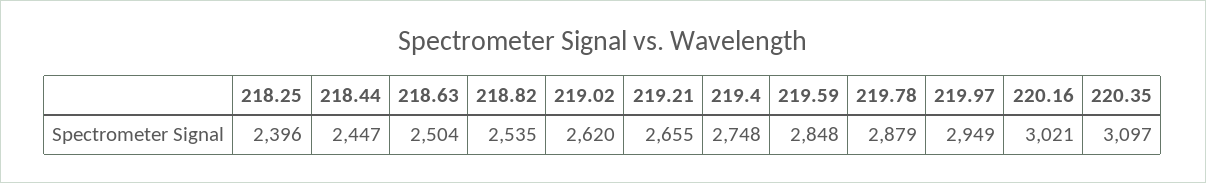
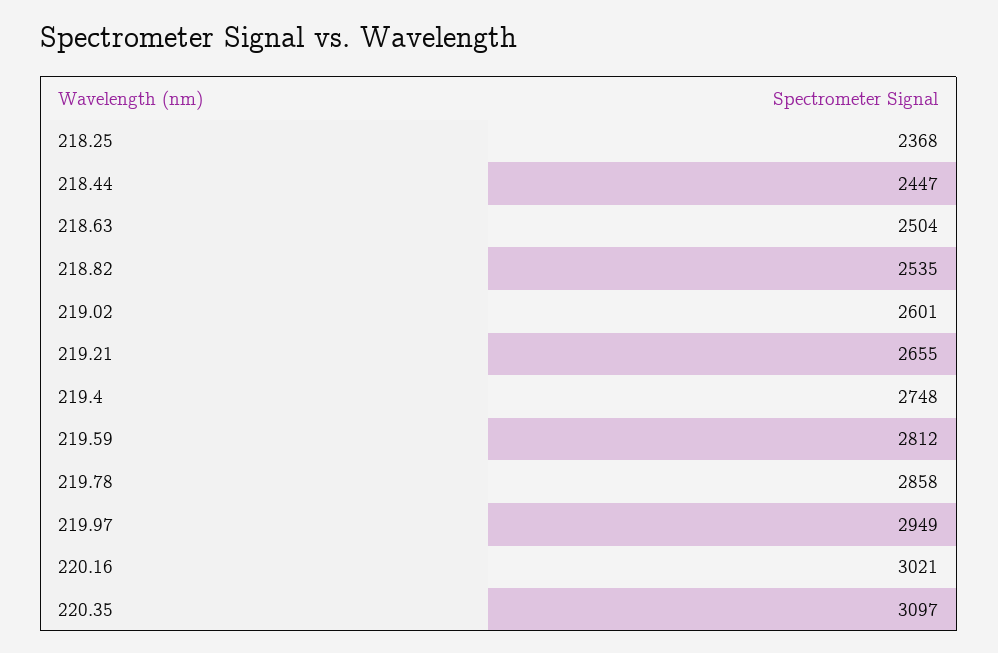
218.25: 2396 -> 2368
219.02: 2620 -> 2601
219.59: 2848 -> 2812
219.78: 2879 -> 2858

